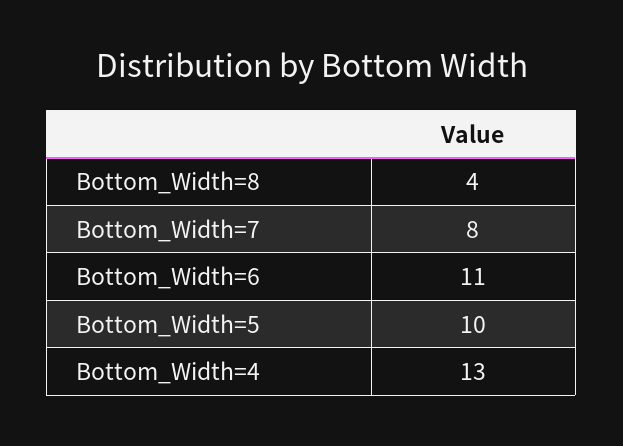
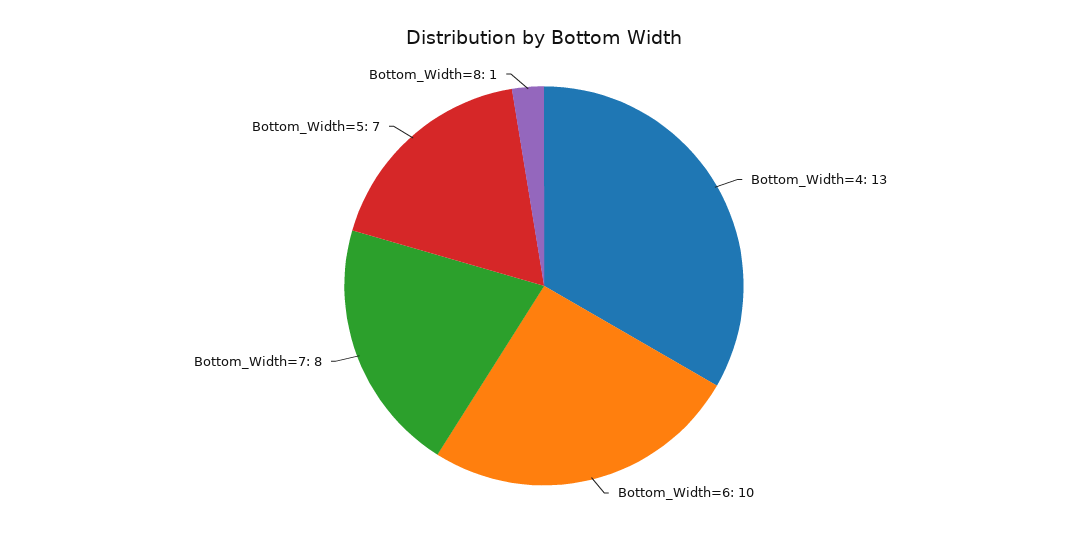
Bottom_Width=8: 4 -> 1
Bottom_Width=6: 11 -> 10
Bottom_Width=5: 10 -> 7

